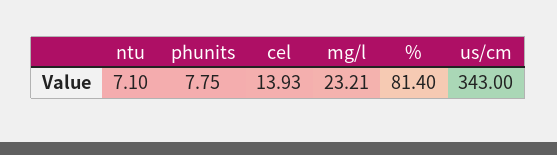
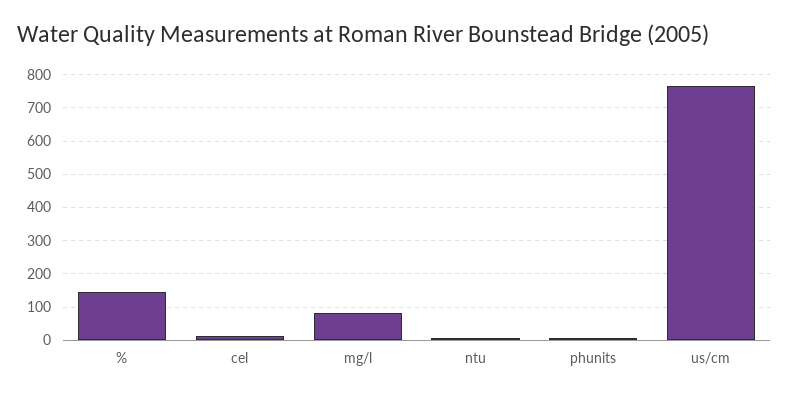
mg/l: 23.21 -> 80
%: 81.4 -> 140
us/cm: 343 -> 760

